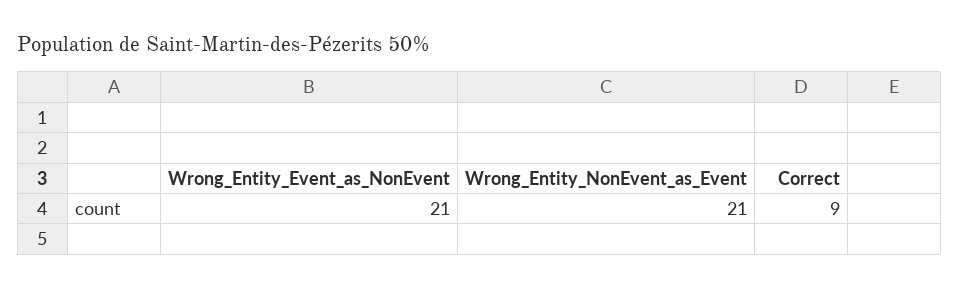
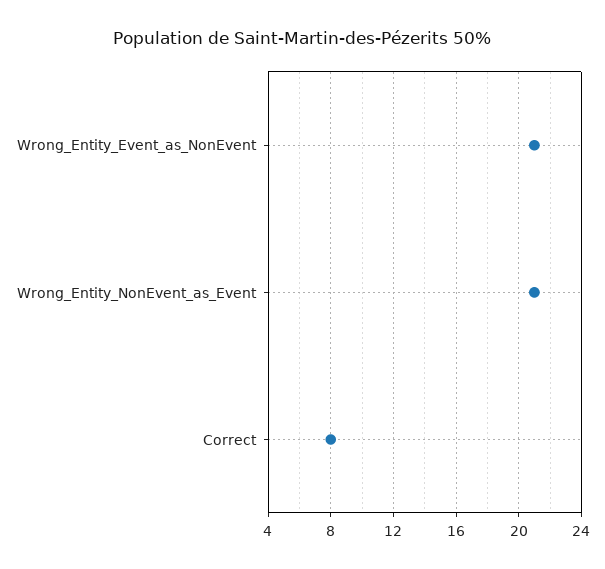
Correct: 9 -> 8

